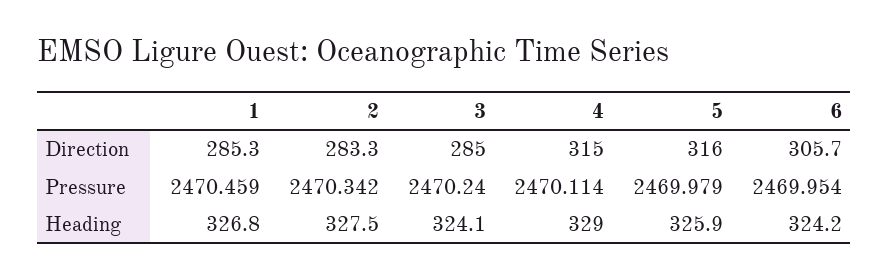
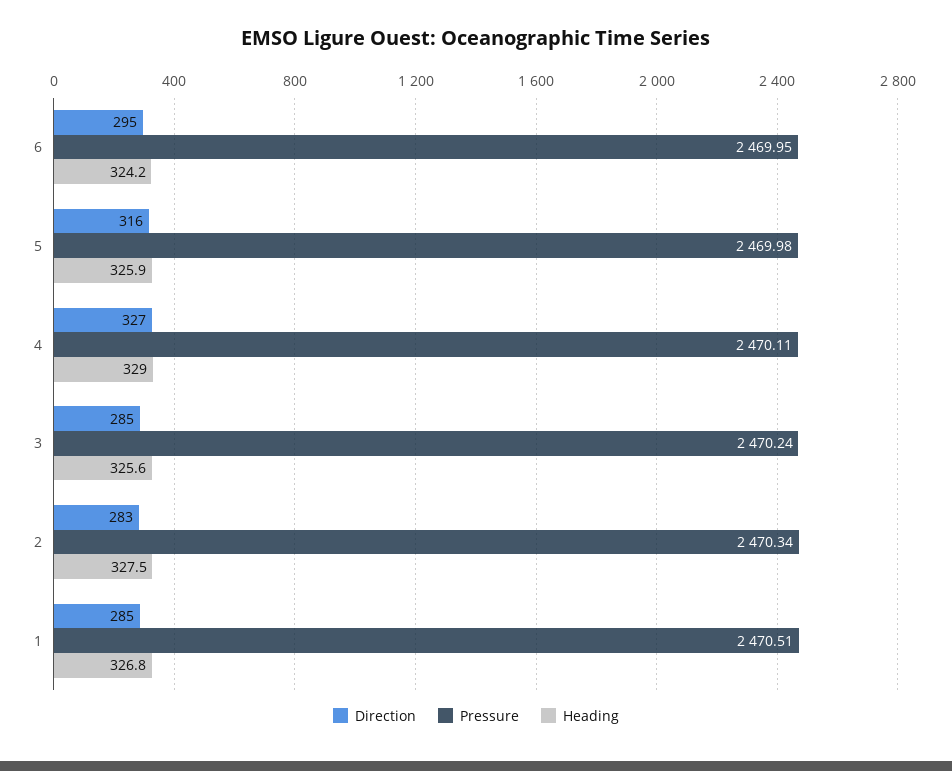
Direction, 4: 315 -> 327
Direction, 6: 305.7 -> 295
Pressure, 1: 2470.459 -> 2470.51
Heading, 3: 324.1 -> 325.6

